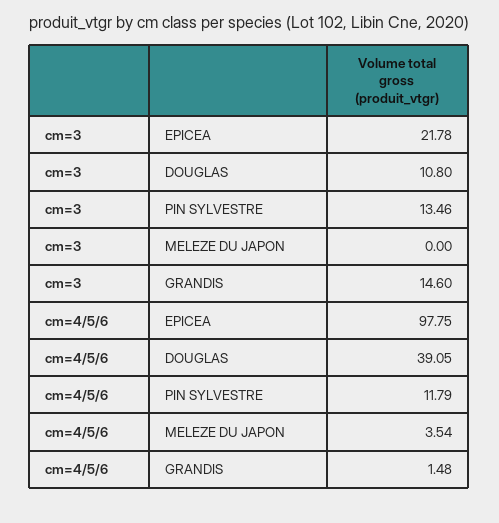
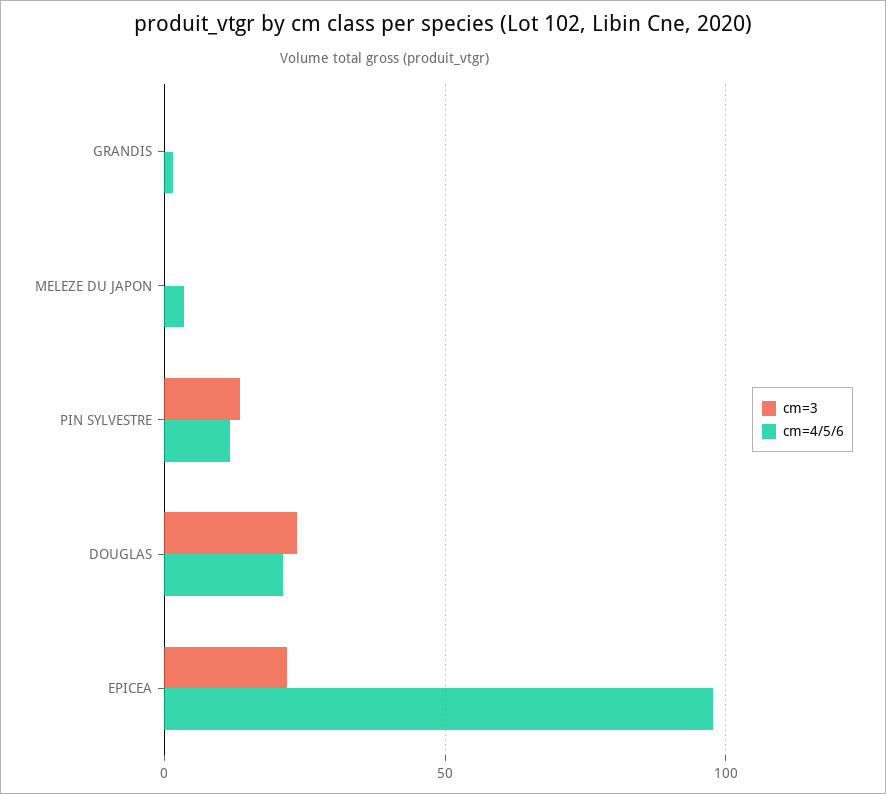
cm=3, DOUGLAS: 10.8 -> 25
cm=3, GRANDIS: 14.6 -> 0
cm=4/5/6, DOUGLAS: 39.05 -> 20

